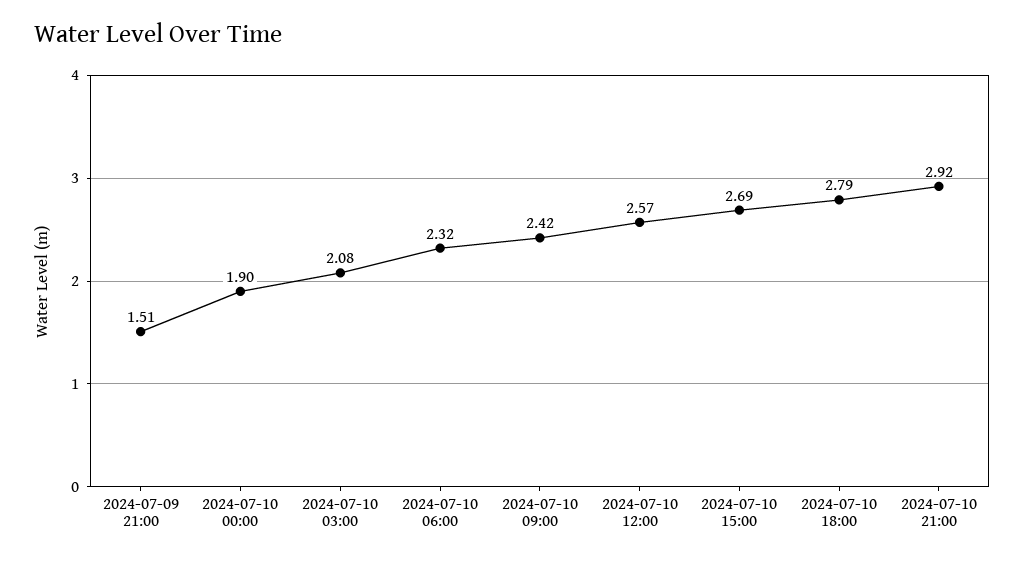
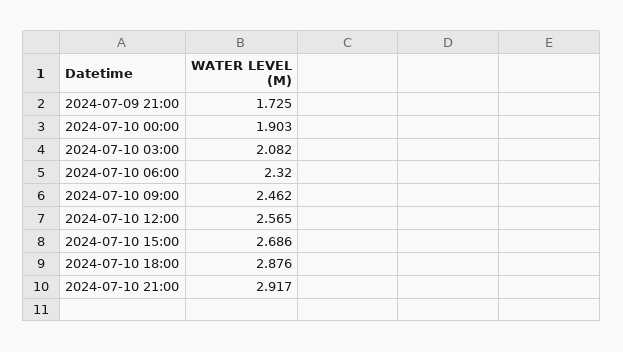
2024-07-09 21:00: 1.51 -> 1.725
2024-07-10 09:00: 2.42 -> 2.462
2024-07-10 18:00: 2.79 -> 2.876

